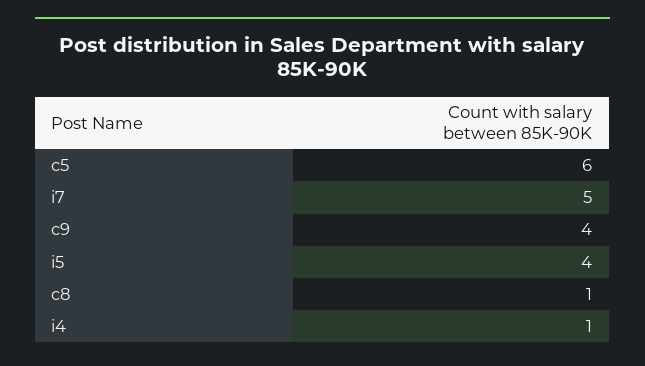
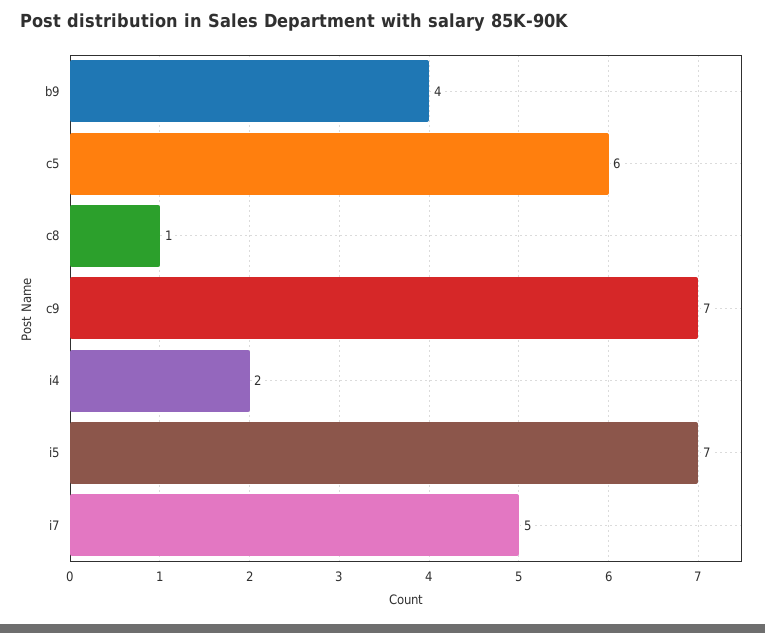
c9: 4 -> 7
i5: 4 -> 7
i4: 1 -> 2
b9: none -> 4

